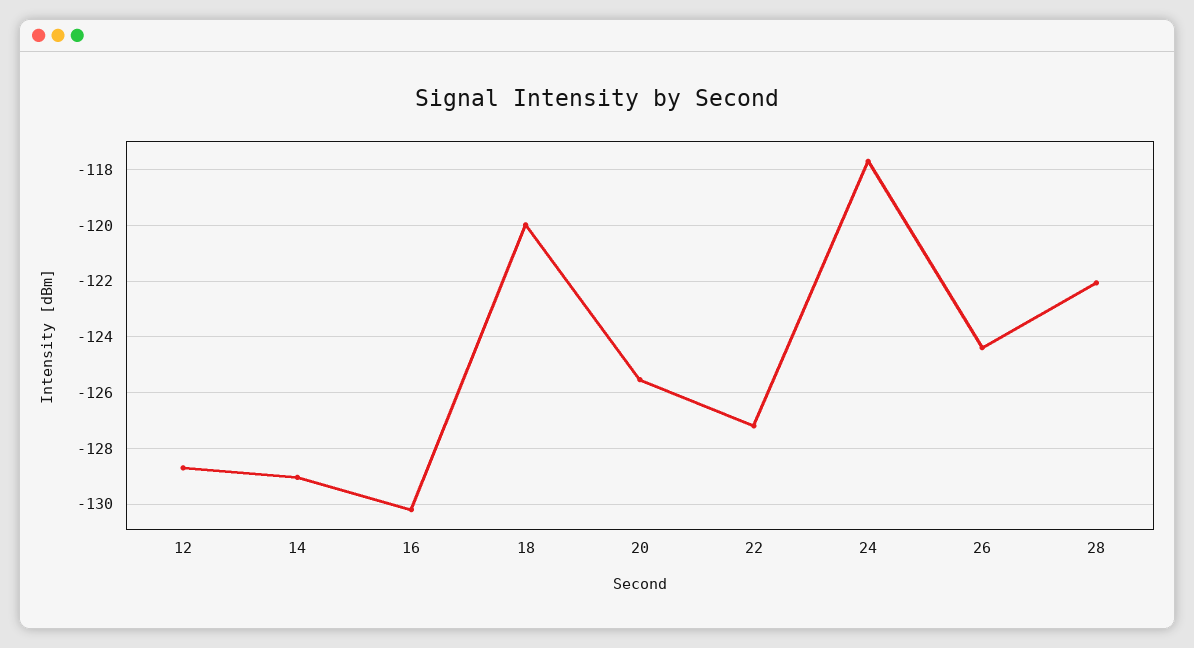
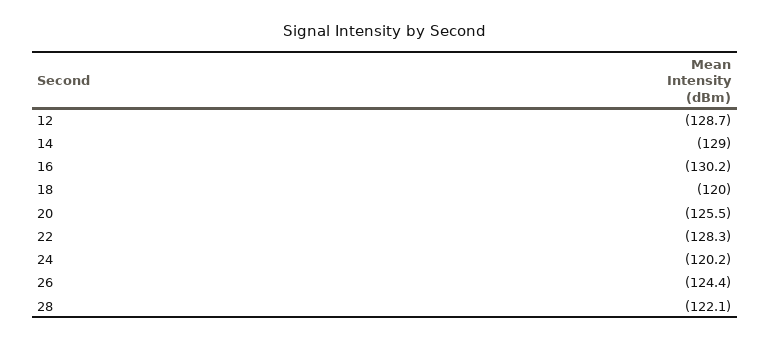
22: -127.25 -> -128.3
24: -117.75 -> -120.2

